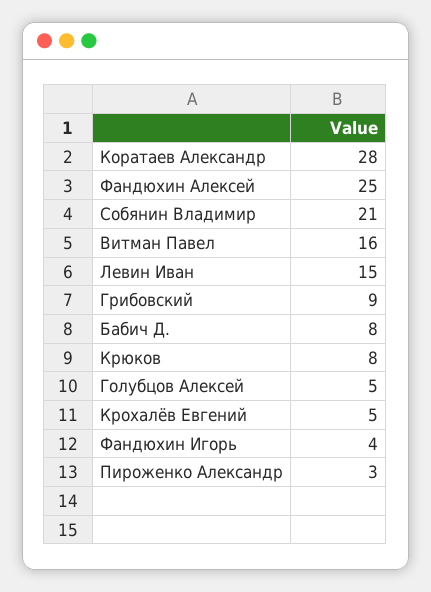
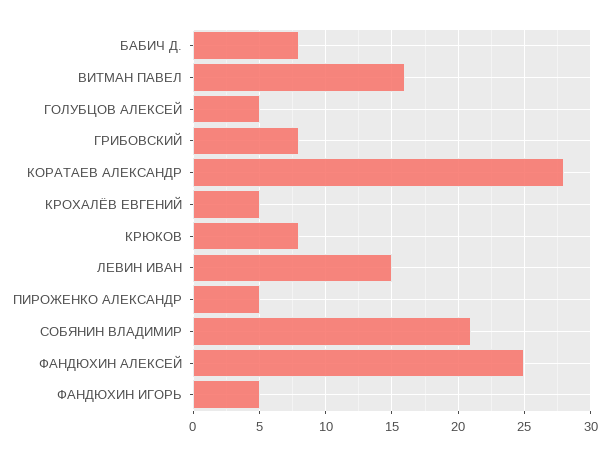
Грибовский: 9 -> 8
Фандюхин Игорь: 4 -> 5
Пироженко Александр: 3 -> 5

